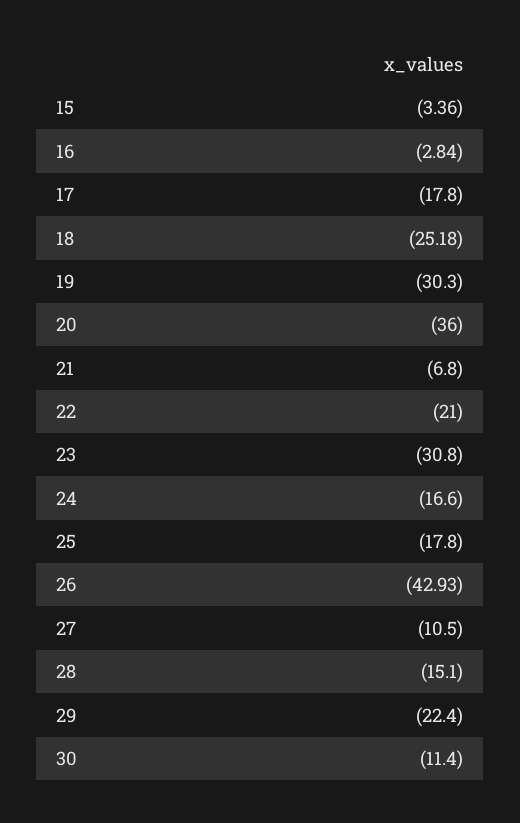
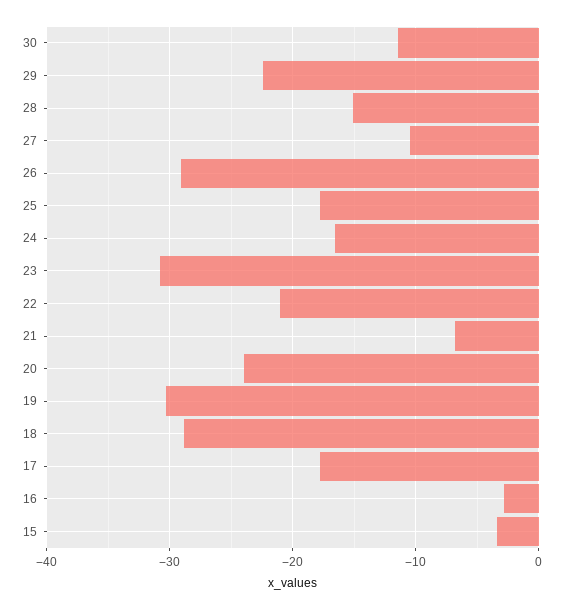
18: -25.18 -> -29
20: -36 -> -24
26: -42.93 -> -29

